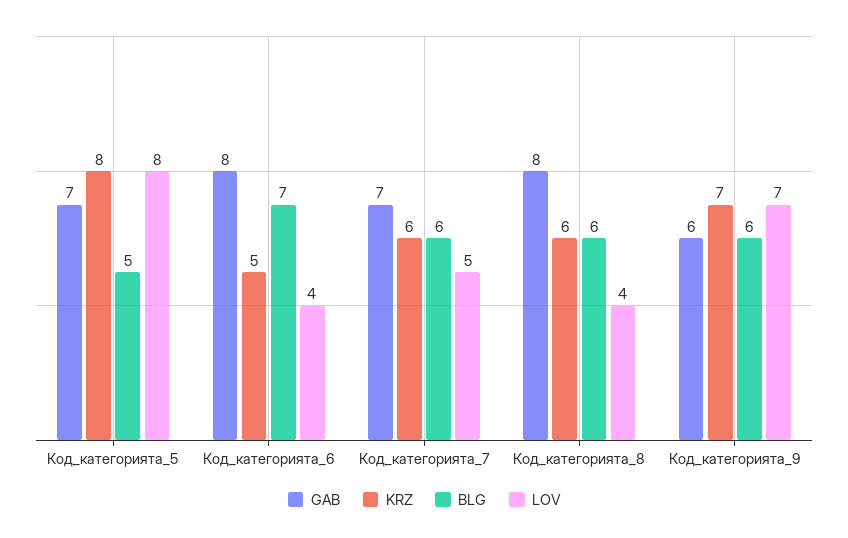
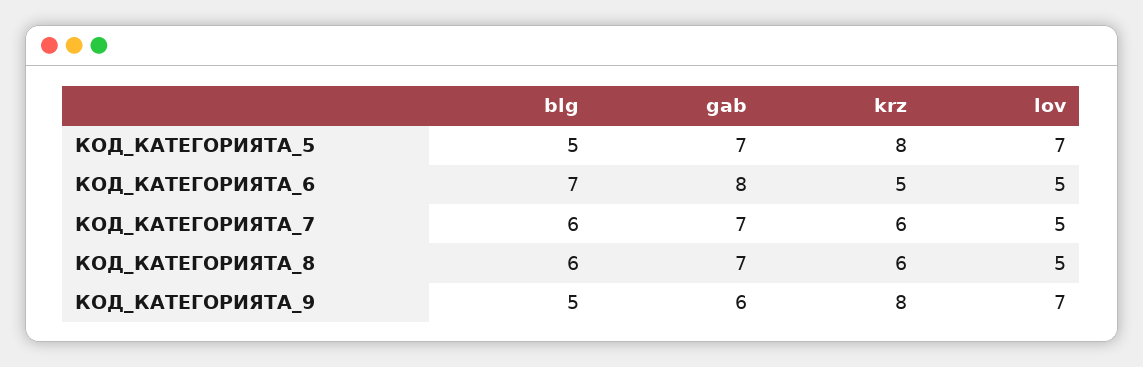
LOV, Код_категорията_5: 8 -> 7
LOV, Код_категорията_6: 4 -> 5
GAB, Код_категорията_8: 8 -> 7
LOV, Код_категорията_8: 4 -> 5
KRZ, Код_категорията_9: 7 -> 8
BLG, Код_категорията_9: 6 -> 5

